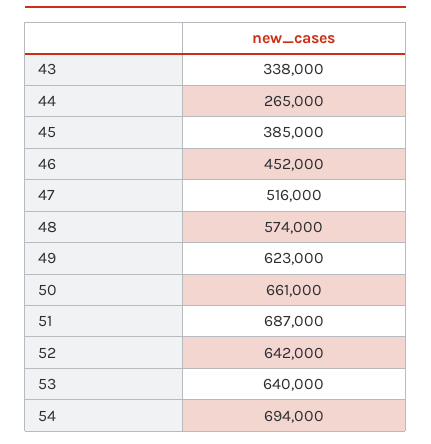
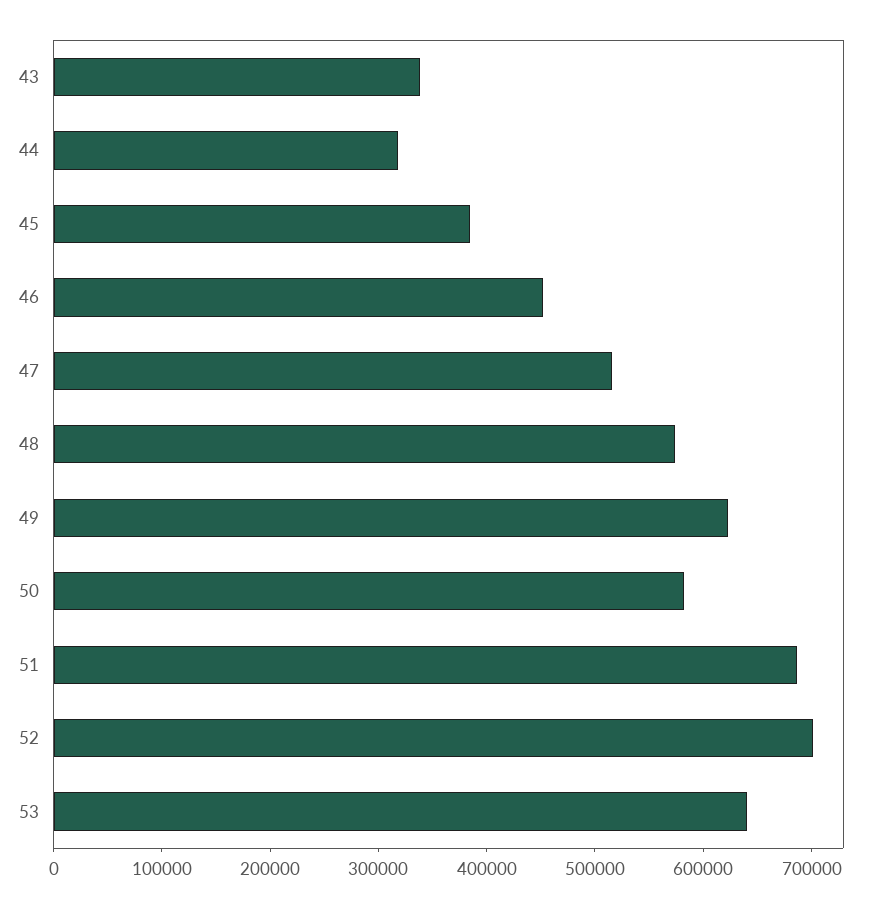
44: 265000 -> 320000
50: 661000 -> 580000
52: 642000 -> 700000
54: 694000 -> none

